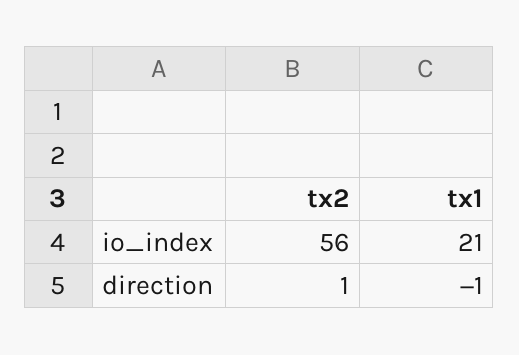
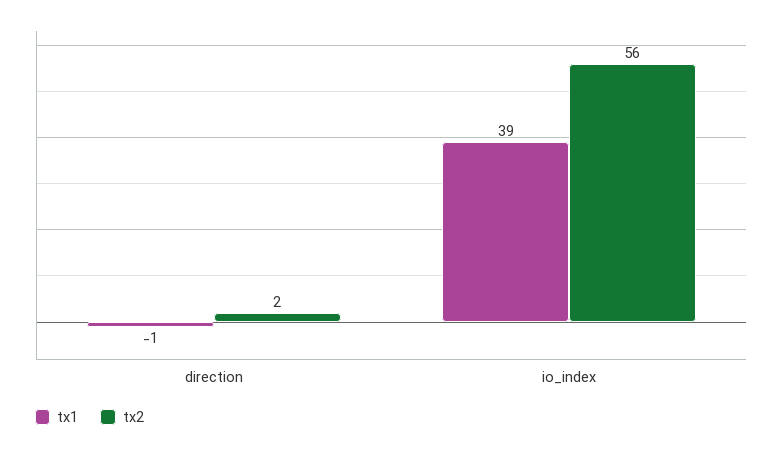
tx1, io_index: 21 -> 39
tx2, direction: 1 -> 2

